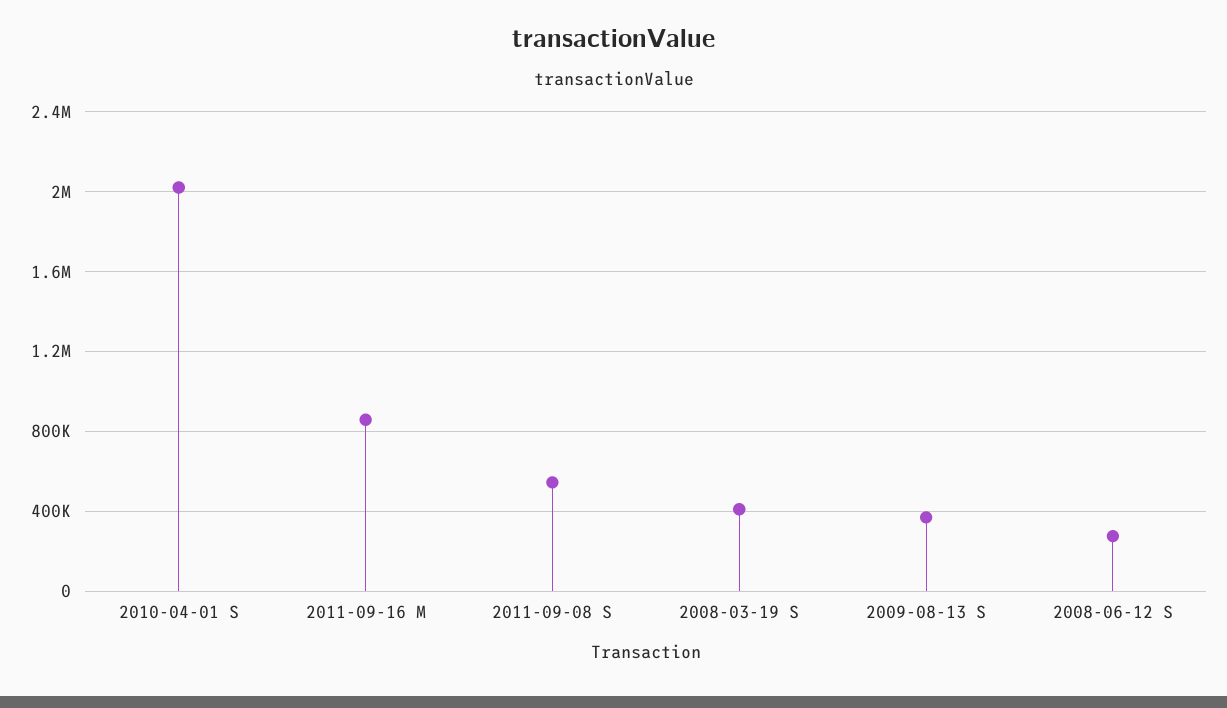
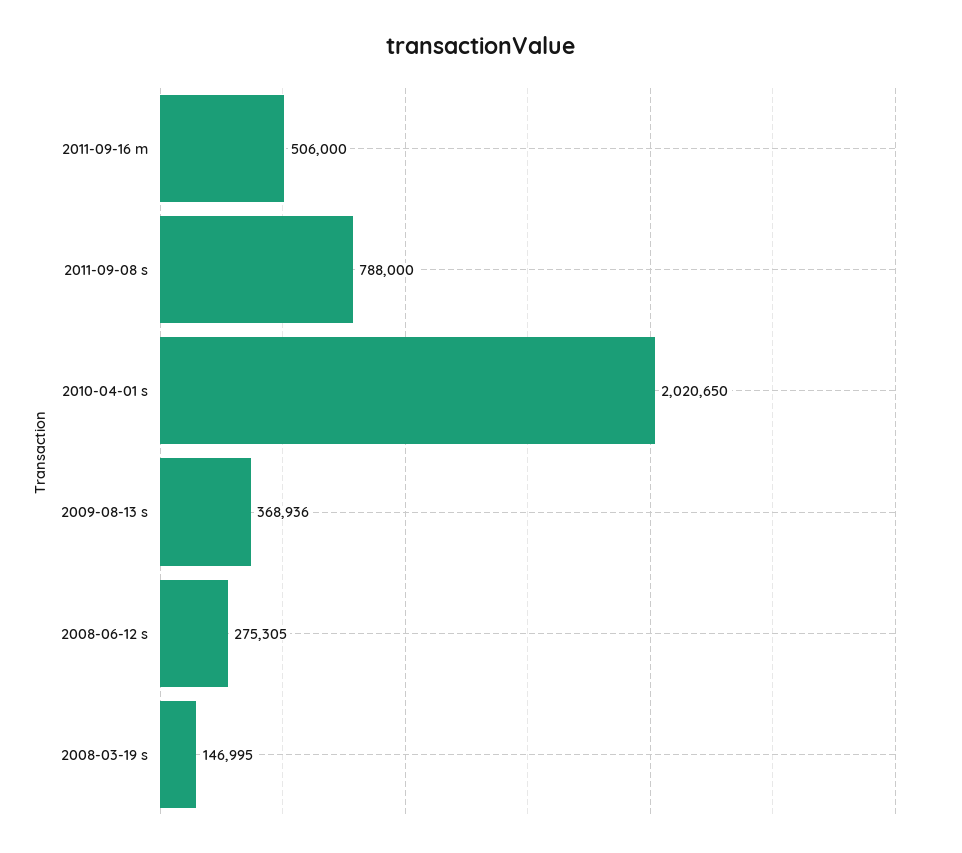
2011-09-16 M: 850000 -> 506000
2011-09-08 S: 550000 -> 788000
2008-03-19 S: 400000 -> 146995

